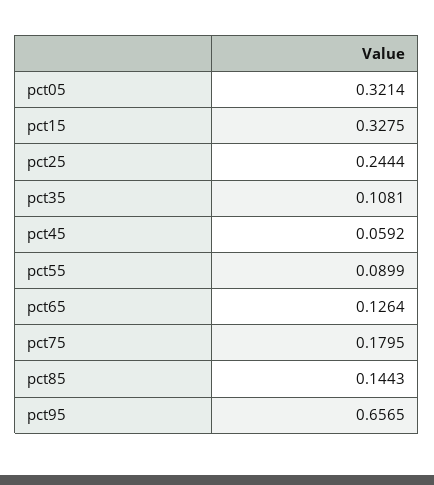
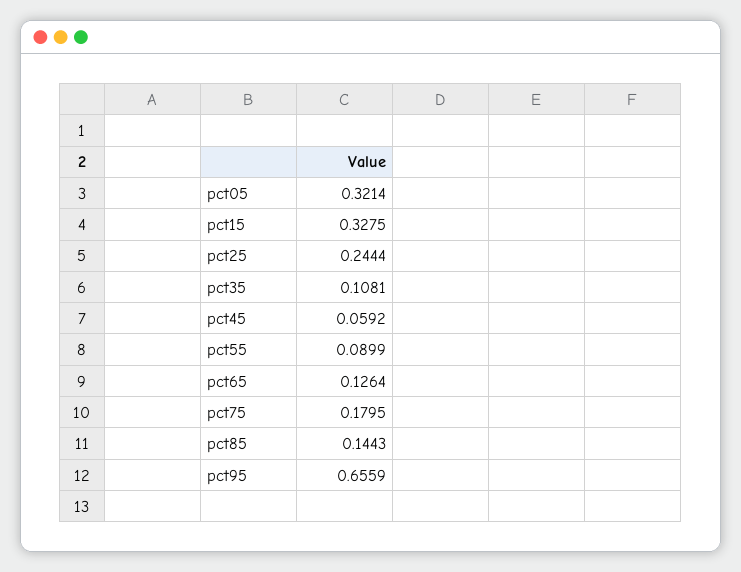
pct95: 0.6565 -> 0.6559

